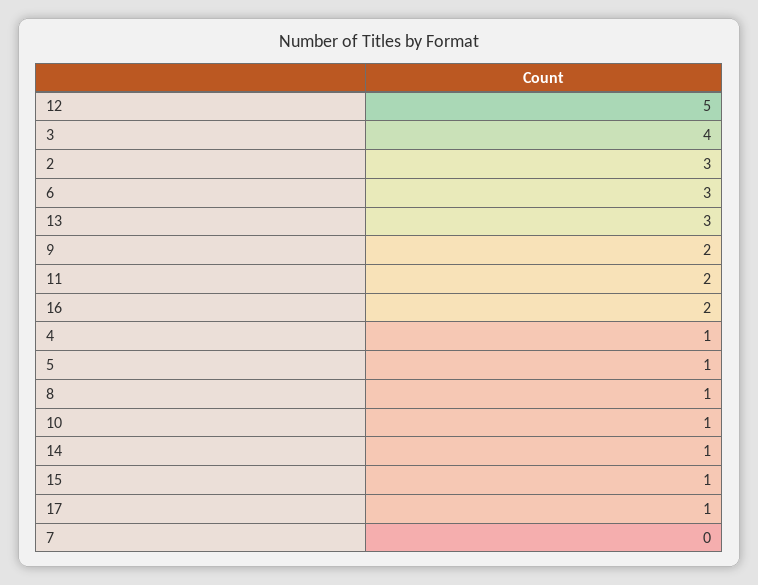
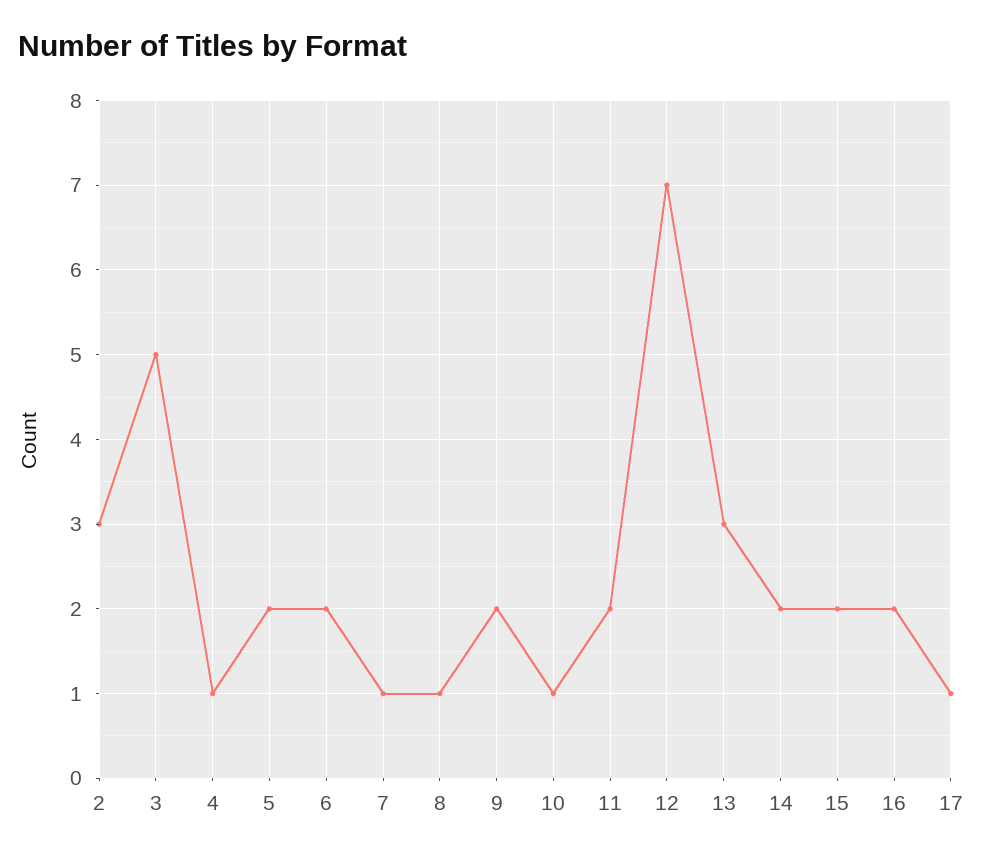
12: 5 -> 7
3: 4 -> 5
6: 3 -> 2
5: 1 -> 2
14: 1 -> 2
15: 1 -> 2
7: 0 -> 1

